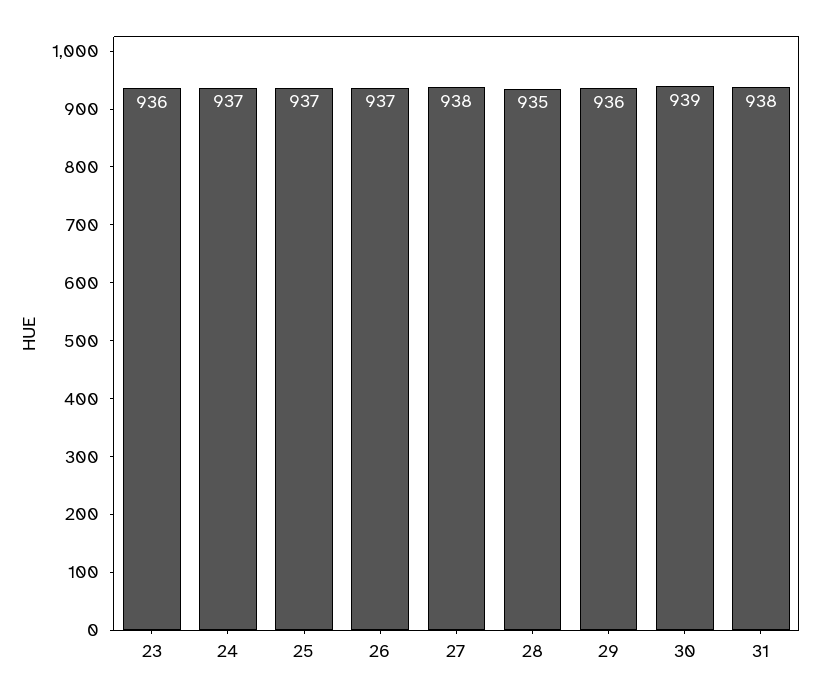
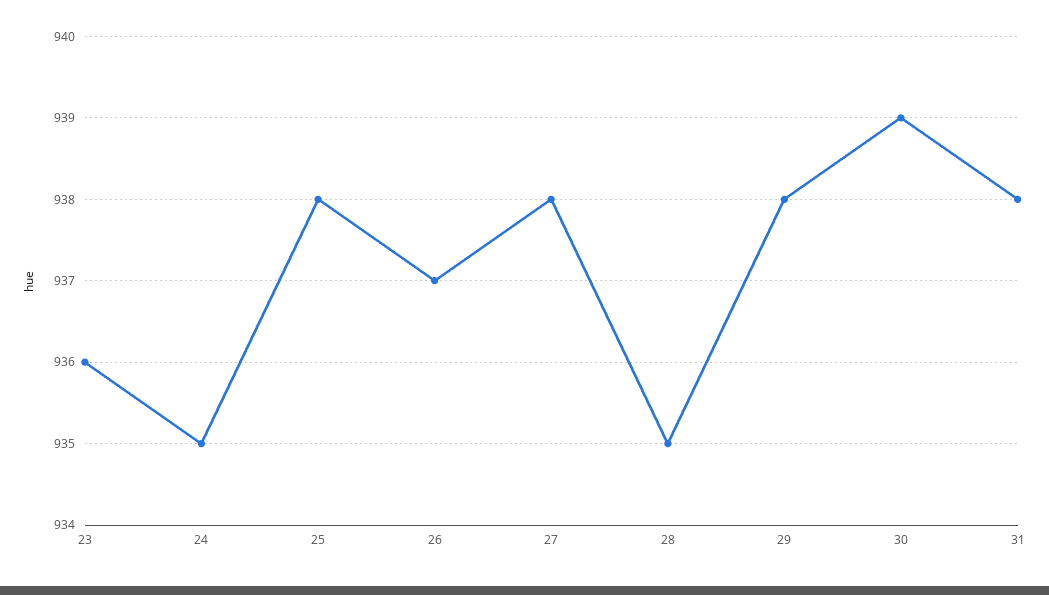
24: 937 -> 935
25: 937 -> 938
29: 936 -> 938

